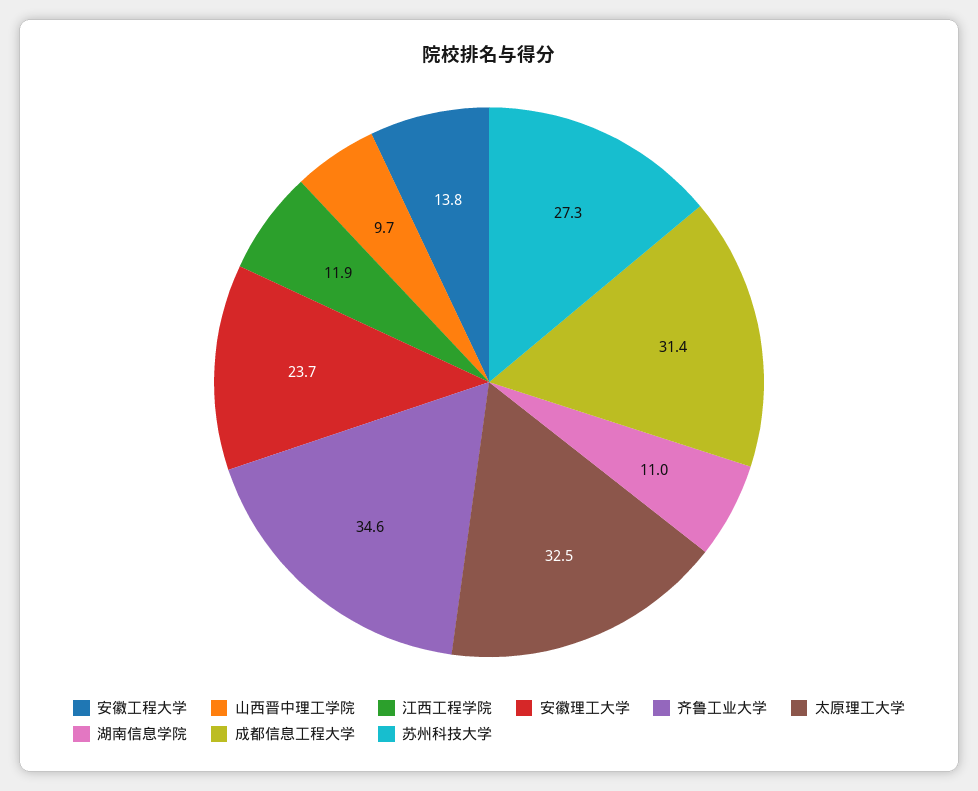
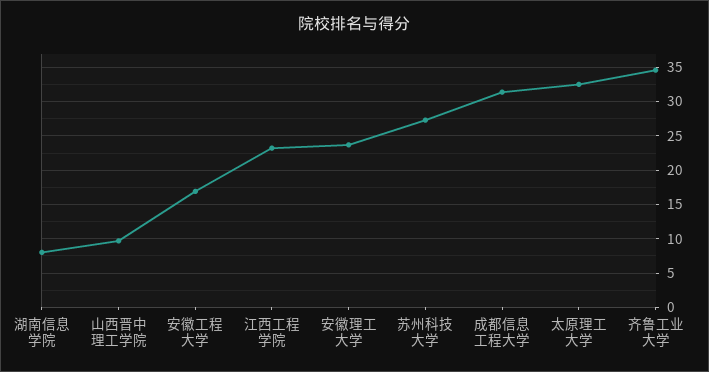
安徽工程大学: 13.8 -> 17
江西工程学院: 11.9 -> 23
湖南信息学院: 11 -> 8

